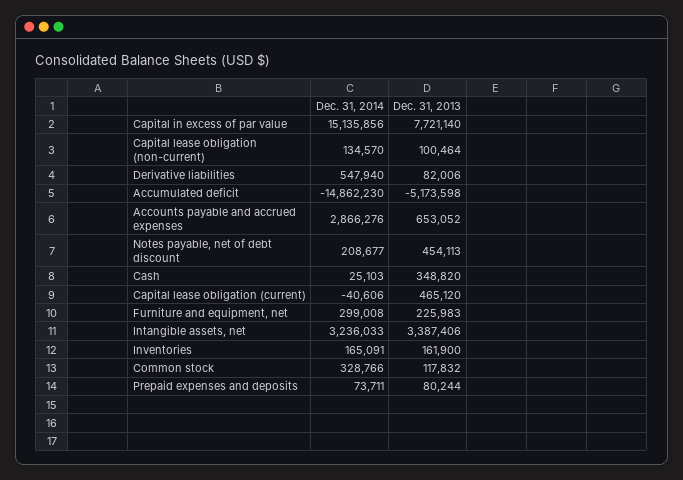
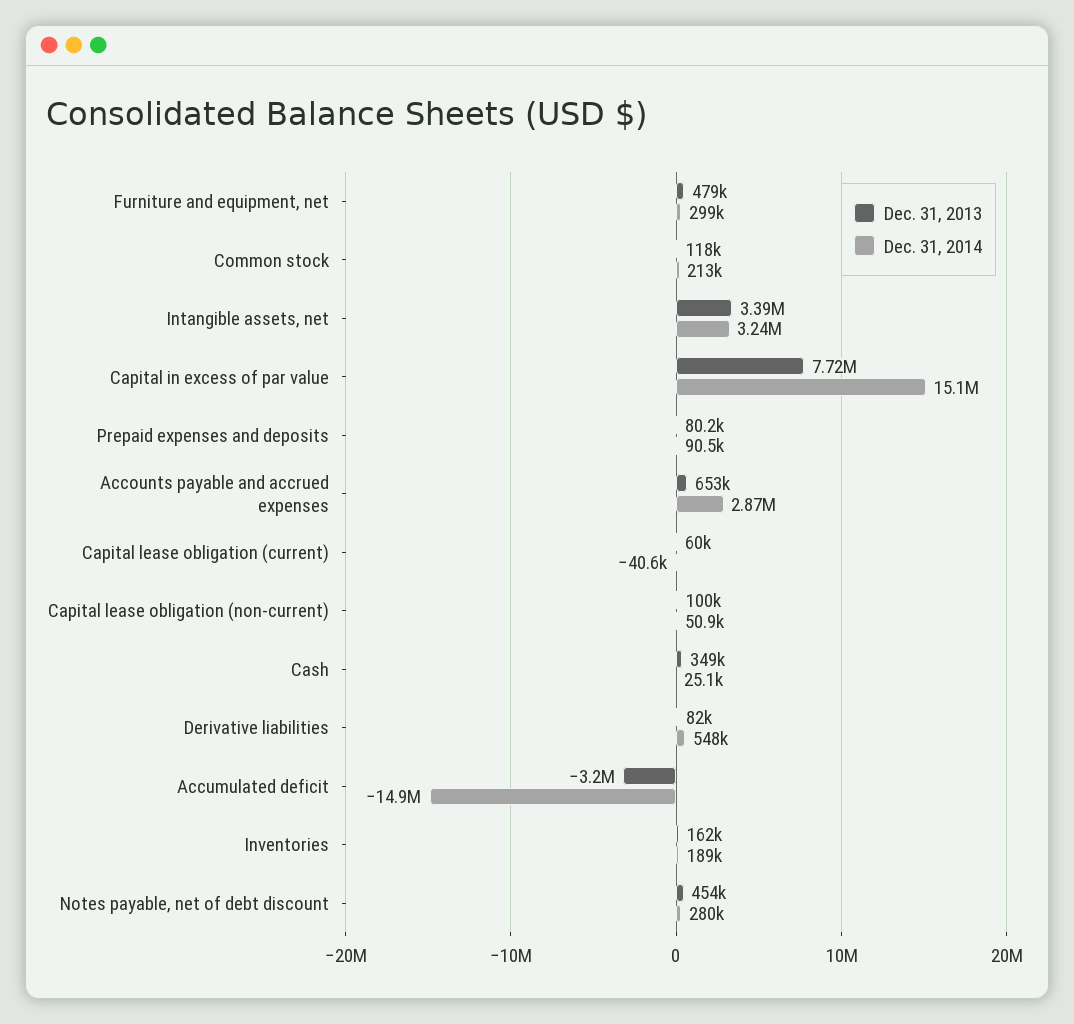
Dec. 31, 2014, Capital lease obligation (non-current): 134570 -> 50900
Dec. 31, 2013, Accumulated deficit: -5173598 -> -3200000
Dec. 31, 2014, Notes payable, net of debt discount: 208677 -> 280000
Dec. 31, 2013, Capital lease obligation (current): 465120 -> 60000
Dec. 31, 2013, Furniture and equipment, net: 225983 -> 479000
Dec. 31, 2014, Inventories: 165091 -> 189000
Dec. 31, 2014, Common stock: 328766 -> 213000
Dec. 31, 2014, Prepaid expenses and deposits: 73711 -> 90500

